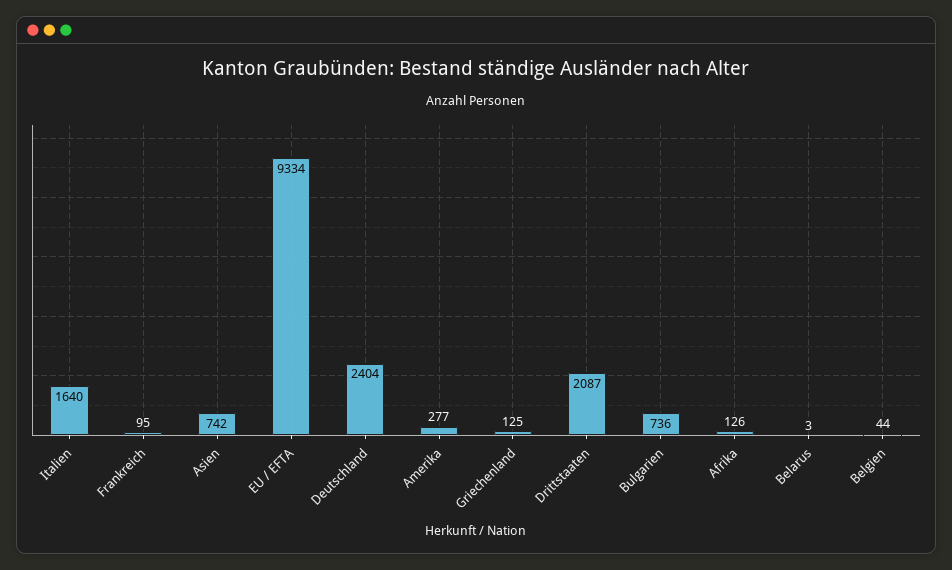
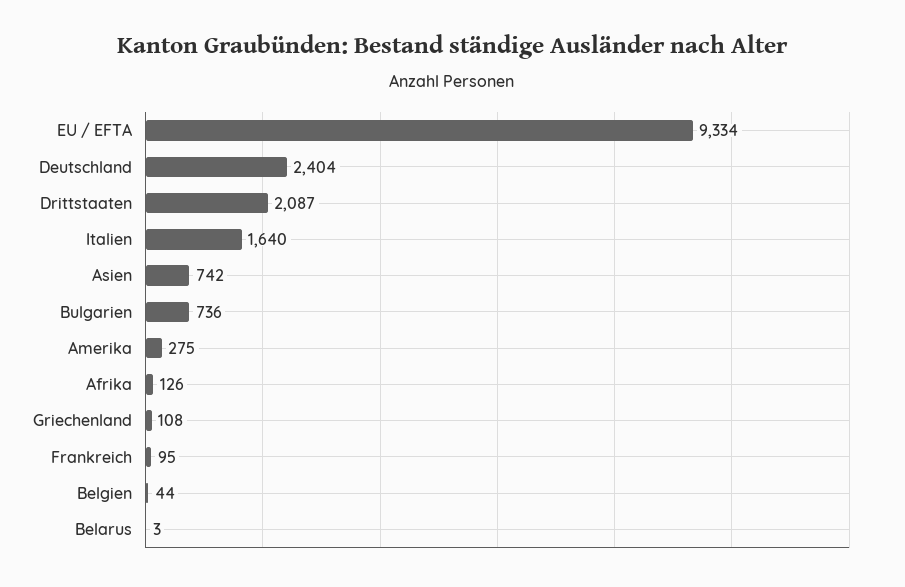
Amerika: 277 -> 275
Griechenland: 125 -> 108

